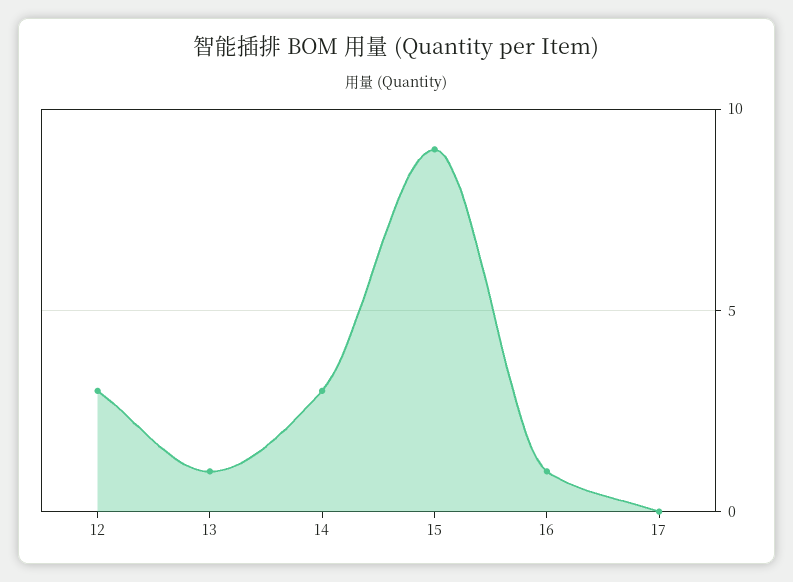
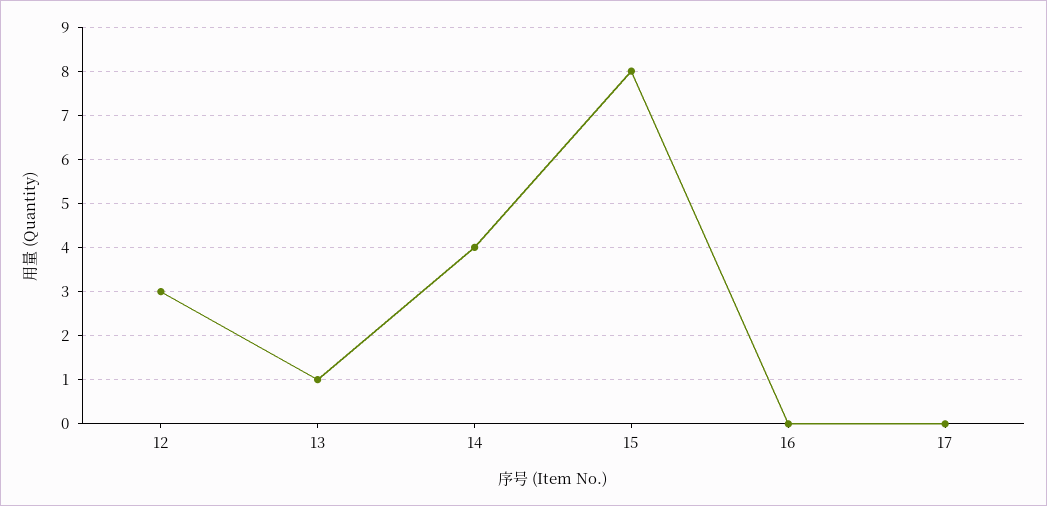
14: 3 -> 4
15: 9 -> 8
16: 1 -> 0

